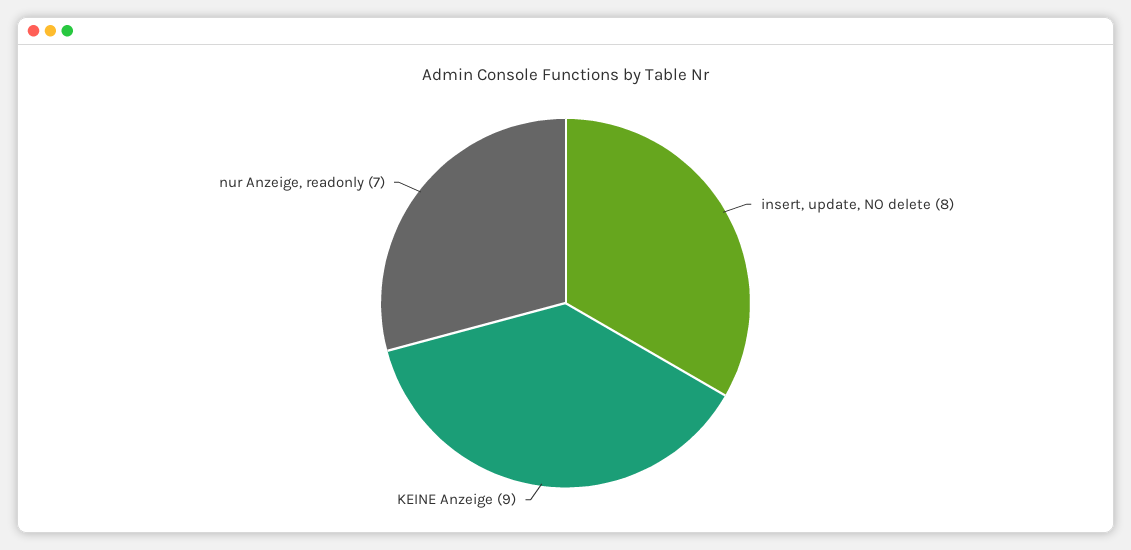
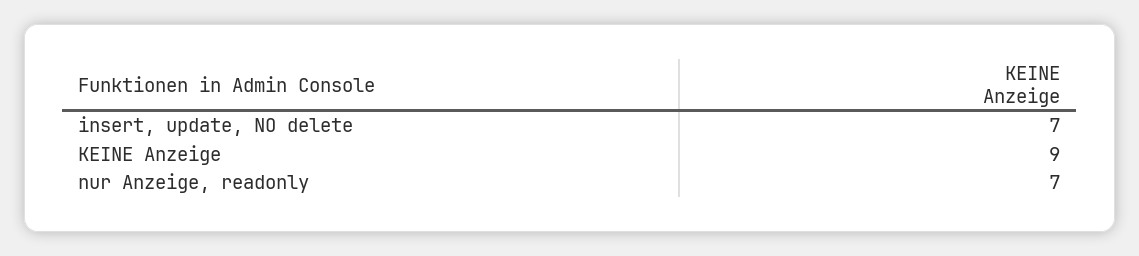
insert, update, NO delete: 8 -> 7

